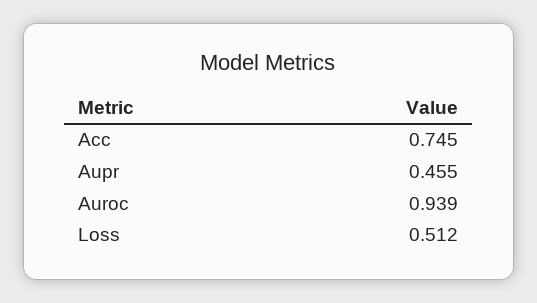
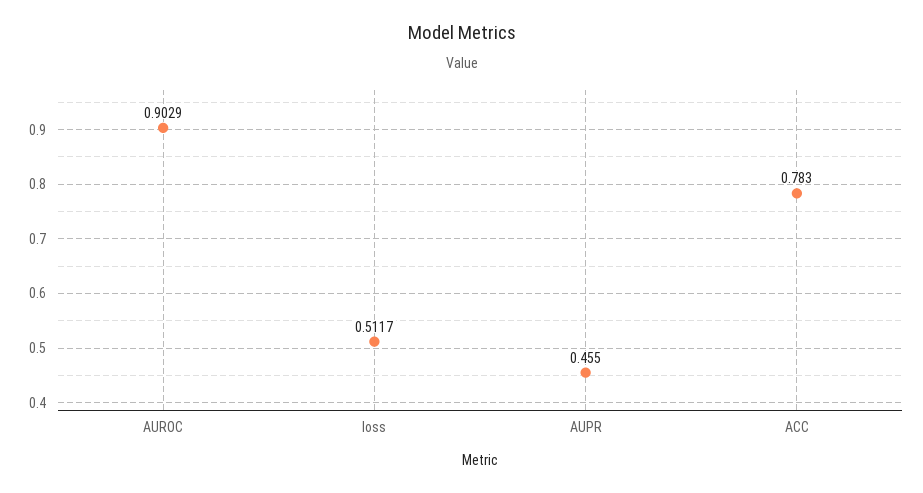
Acc: 0.745 -> 0.783
Auroc: 0.939 -> 0.9029

